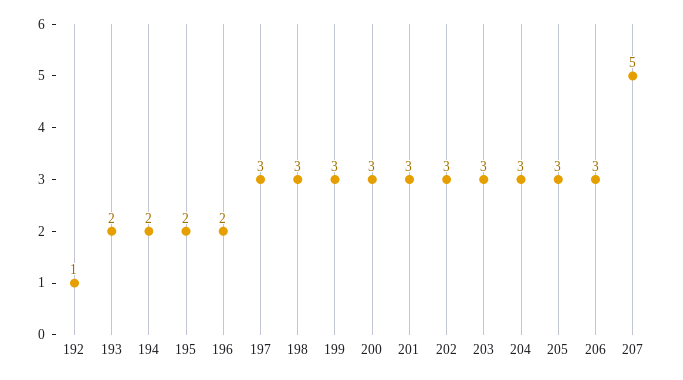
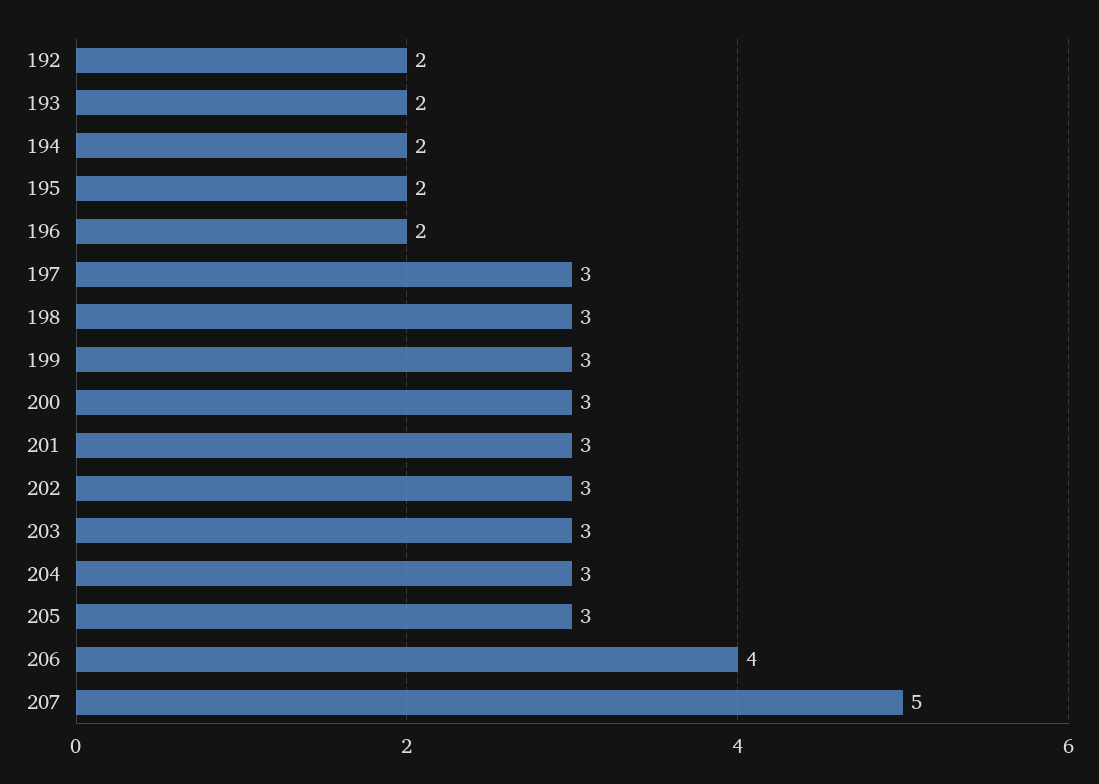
192: 1 -> 2
206: 3 -> 4

